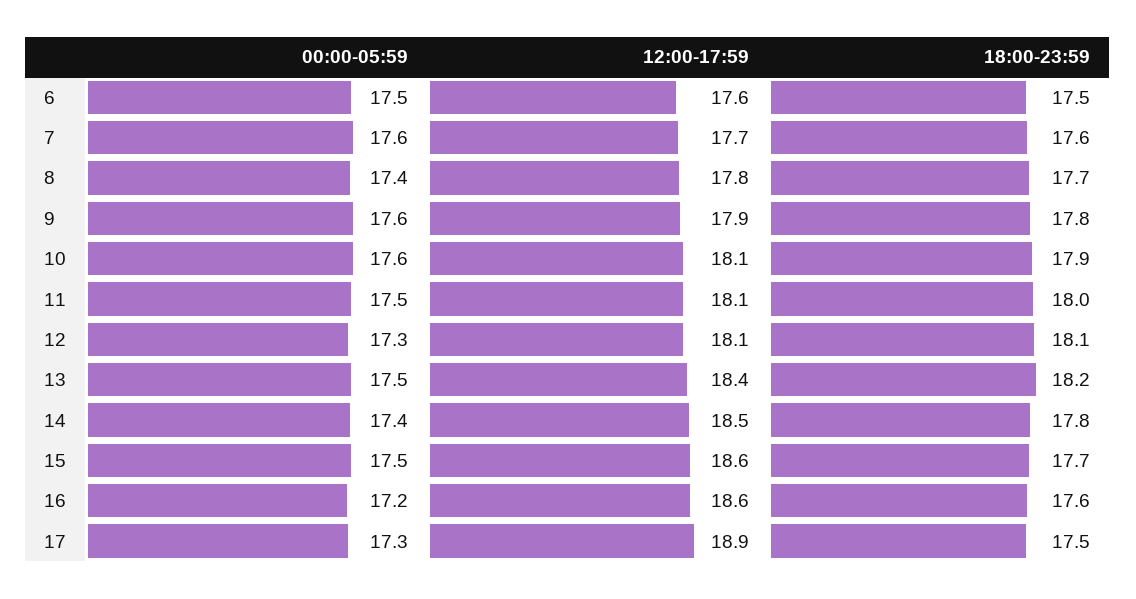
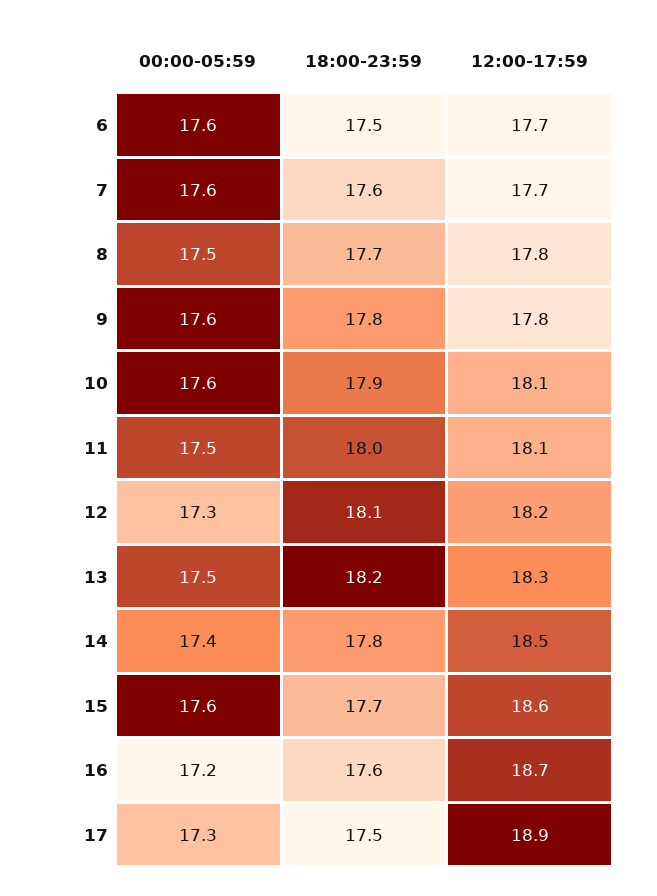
00:00-05:59, 6: 17.5 -> 17.6
12:00-17:59, 6: 17.6 -> 17.7
00:00-05:59, 8: 17.4 -> 17.5
12:00-17:59, 9: 17.9 -> 17.8
12:00-17:59, 12: 18.1 -> 18.2
12:00-17:59, 13: 18.4 -> 18.3
00:00-05:59, 15: 17.5 -> 17.6
12:00-17:59, 16: 18.6 -> 18.7

